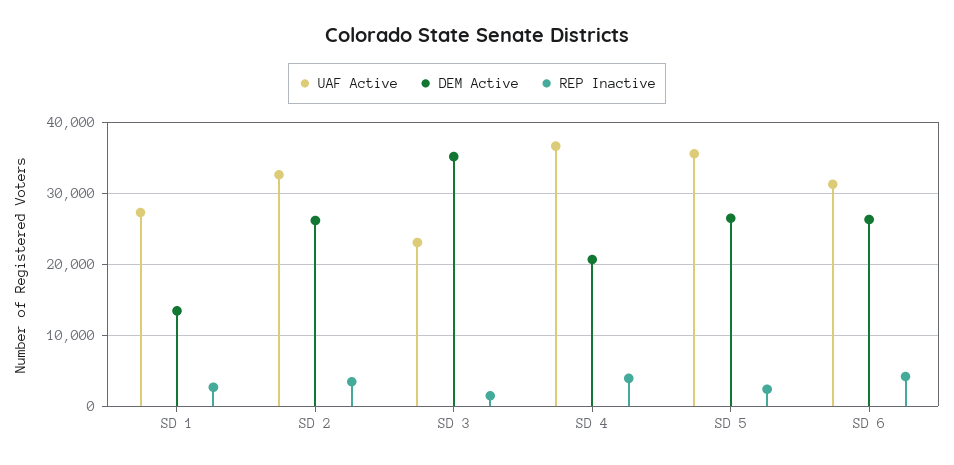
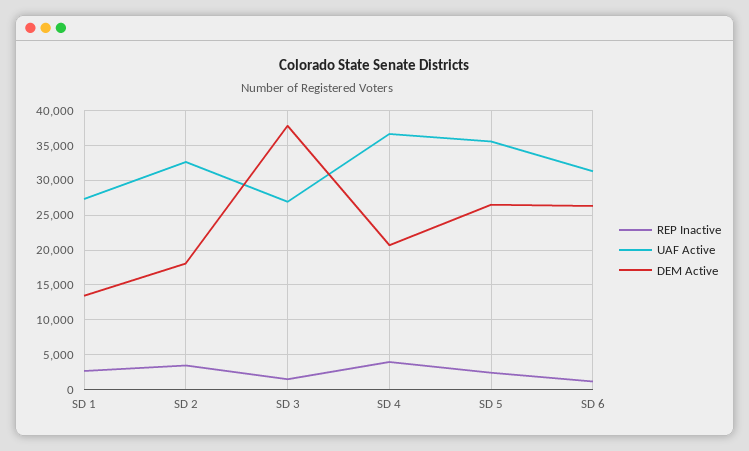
DEM Active, SD 2: 26000 -> 18000
UAF Active, SD 3: 23000 -> 27000
DEM Active, SD 3: 35000 -> 38000
REP Inactive, SD 6: 4000 -> 1000

